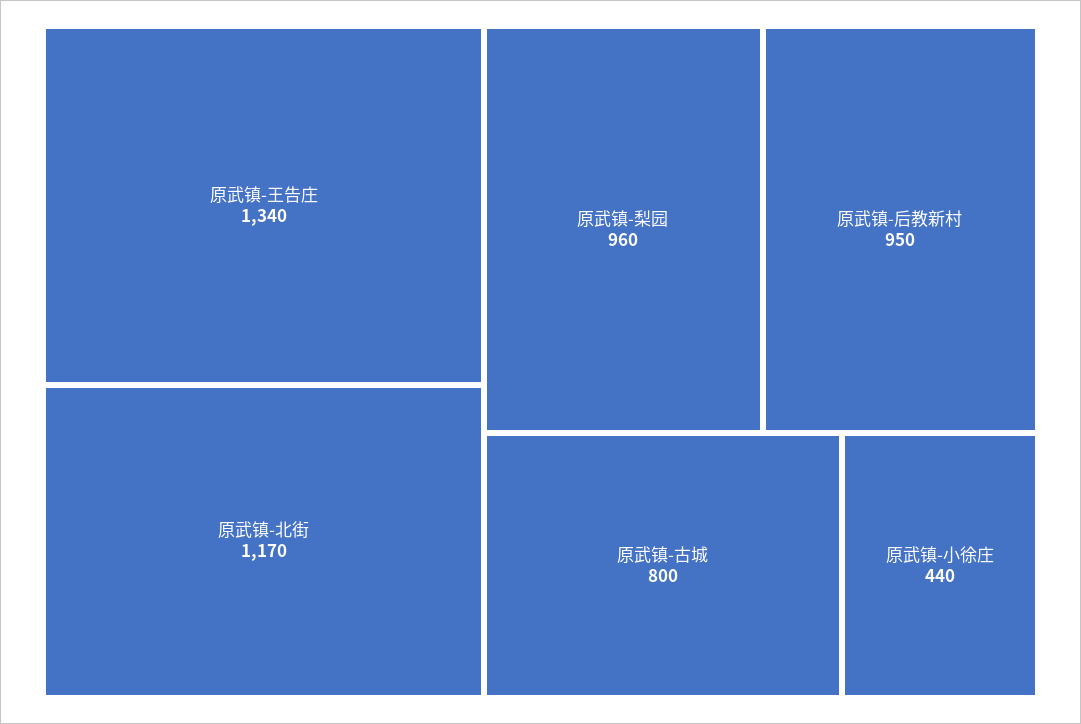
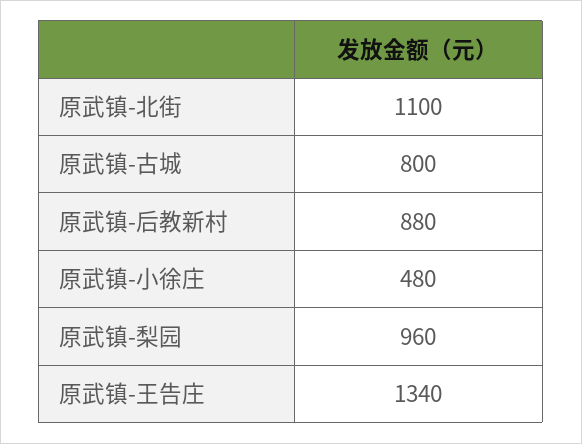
原武镇-北街: 1170 -> 1100
原武镇-后教新村: 950 -> 880
原武镇-小徐庄: 440 -> 480

